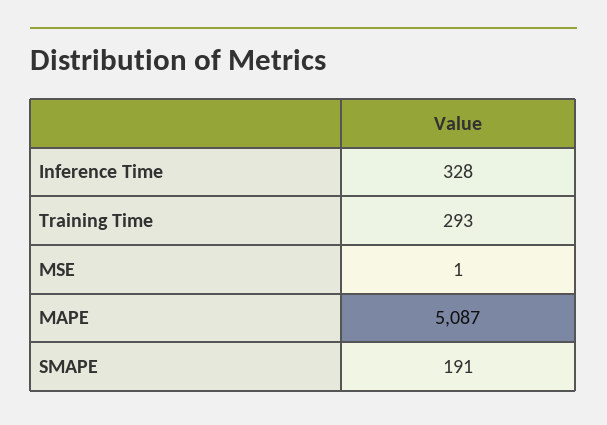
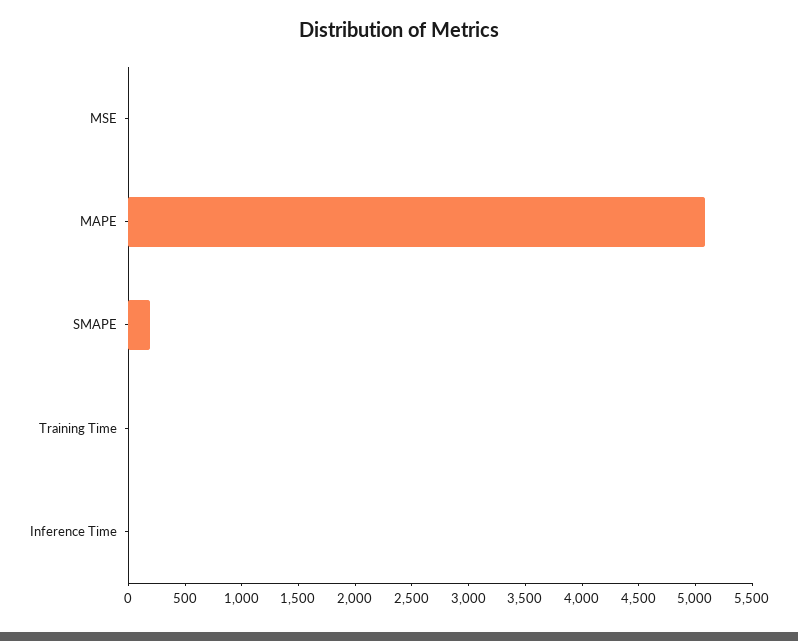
Inference Time: 328 -> 0
Training Time: 293 -> 0

